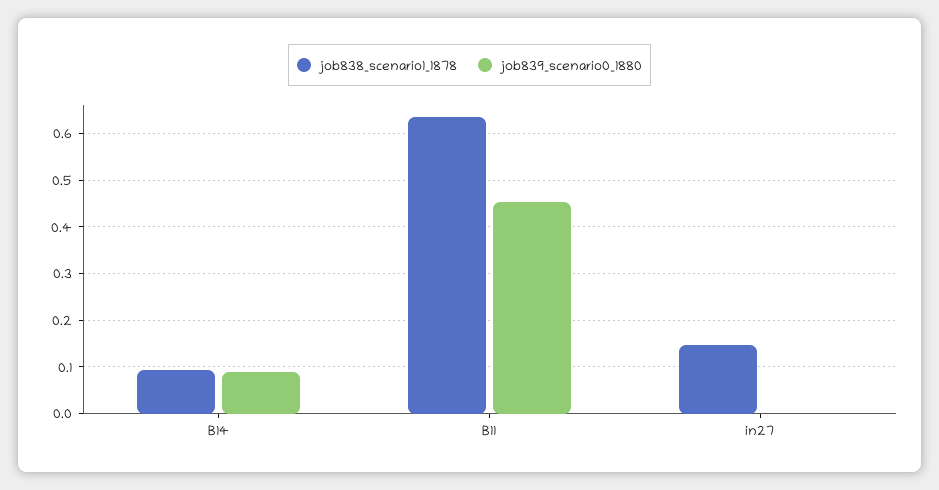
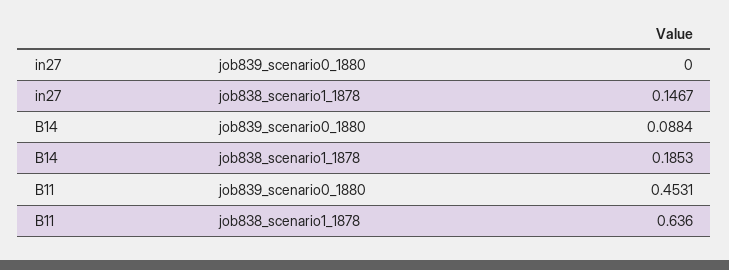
job838_scenario1_1878, B14: 0.1 -> 0.1853

